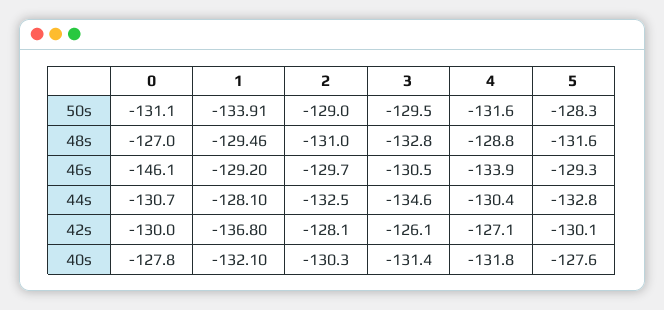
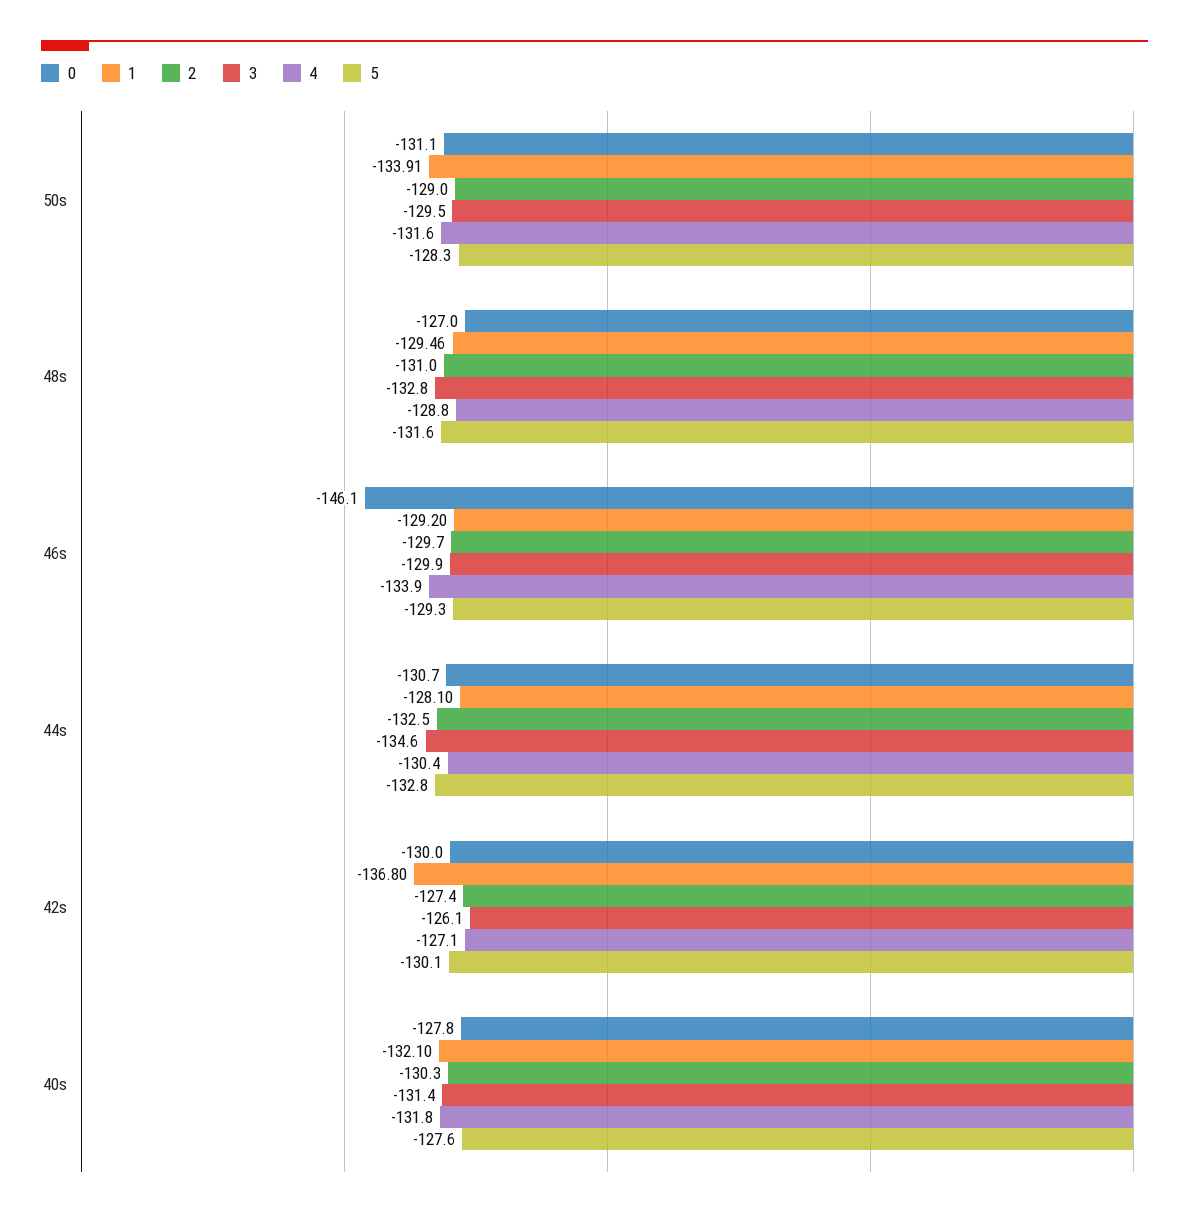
3, 46s: -130.5 -> -129.9
2, 42s: -128.1 -> -127.4

